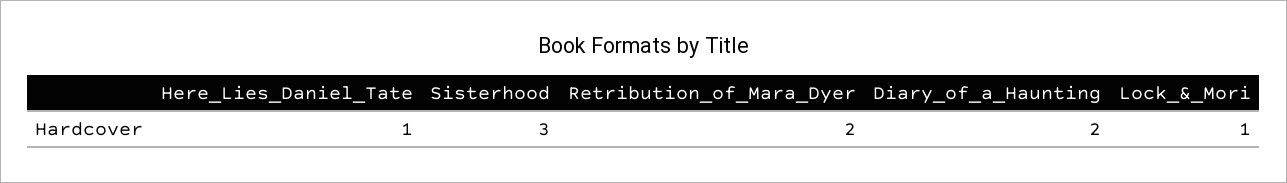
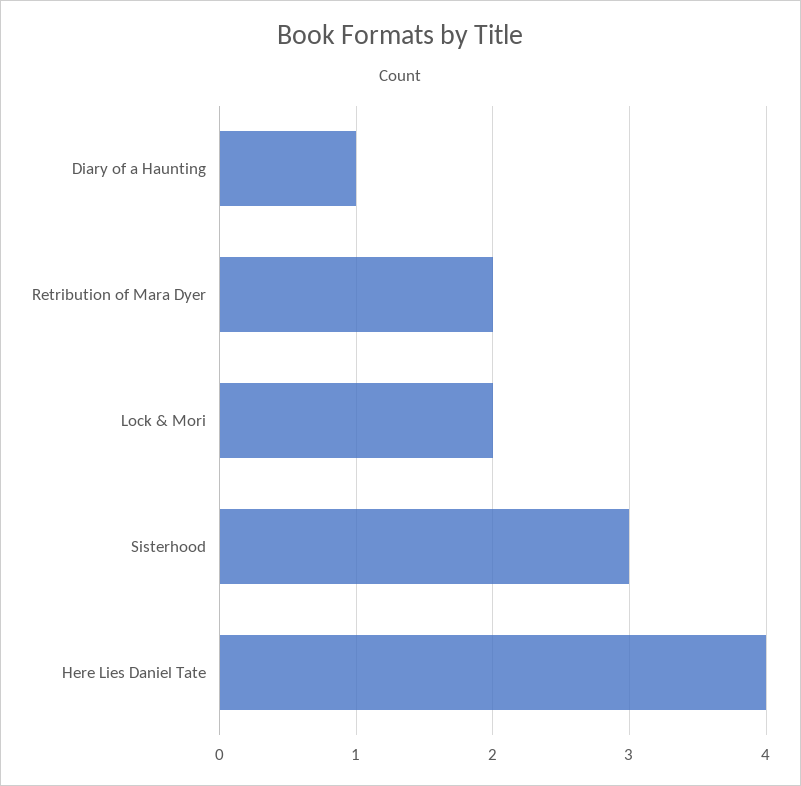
Here_Lies_Daniel_Tate: 1 -> 4
Diary_of_a_Haunting: 2 -> 1
Lock_&_Mori: 1 -> 2

